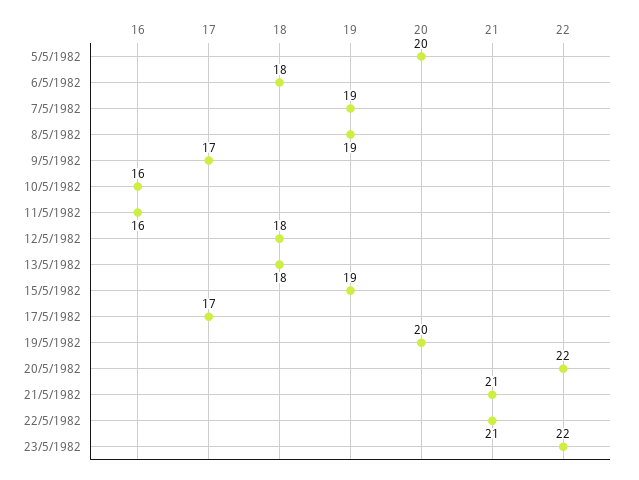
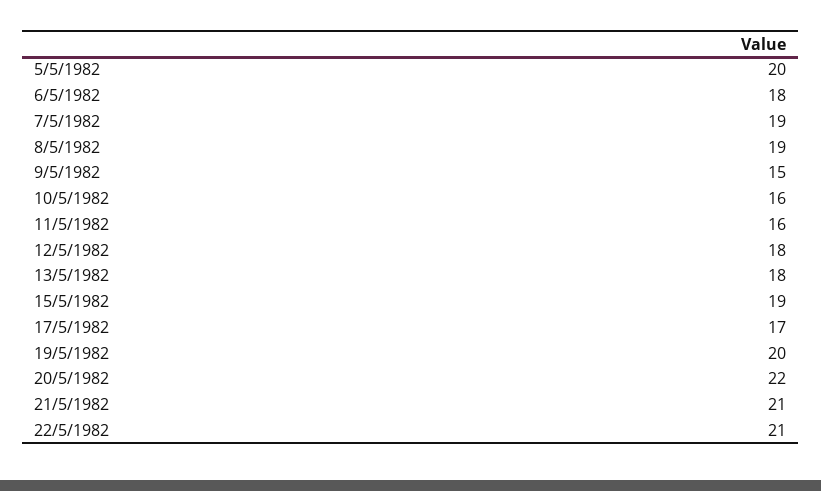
9/5/1982: 17 -> 15
23/5/1982: 22 -> none

